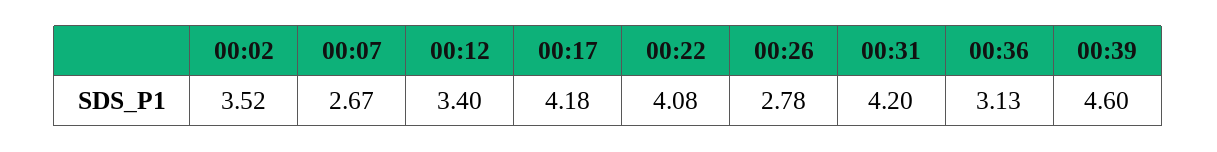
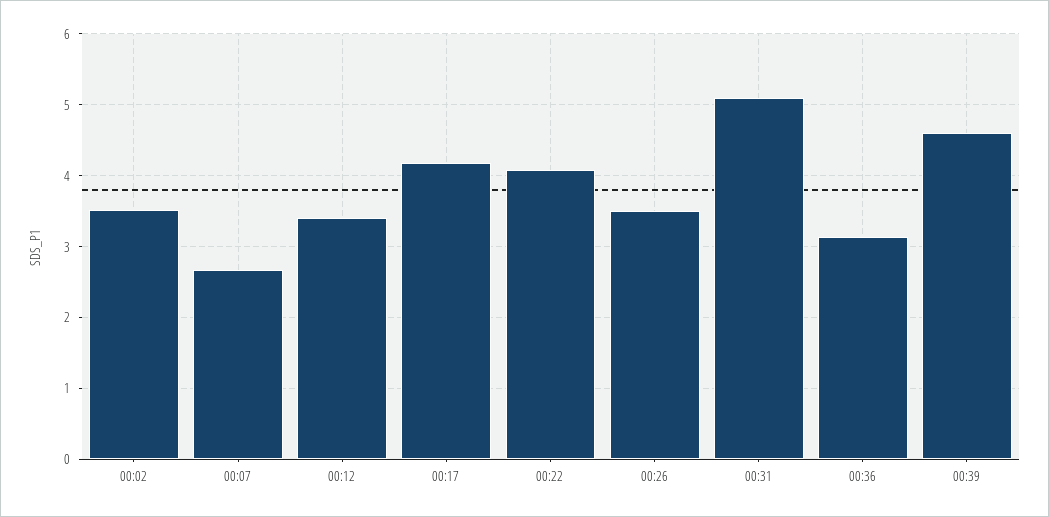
00:26: 2.78 -> 3.5
00:31: 4.2 -> 5.1

